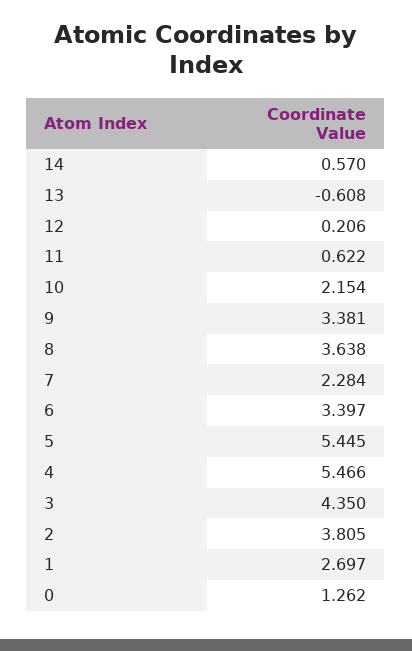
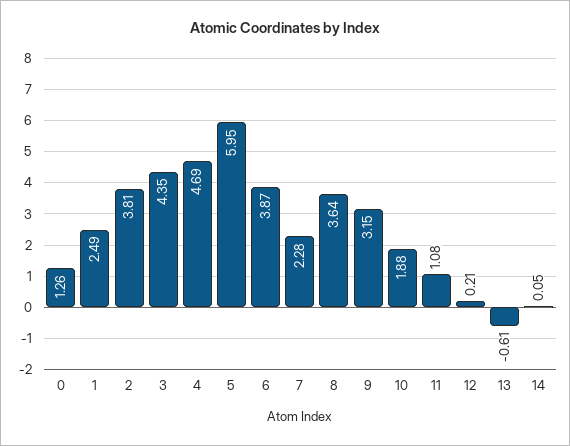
14: 0.57 -> 0.05
11: 0.622 -> 1.08
10: 2.154 -> 1.88
9: 3.381 -> 3.15
6: 3.397 -> 3.87
5: 5.445 -> 5.95
4: 5.466 -> 4.69
1: 2.697 -> 2.49

